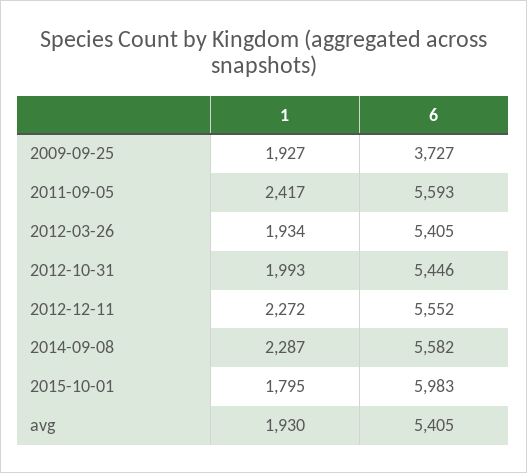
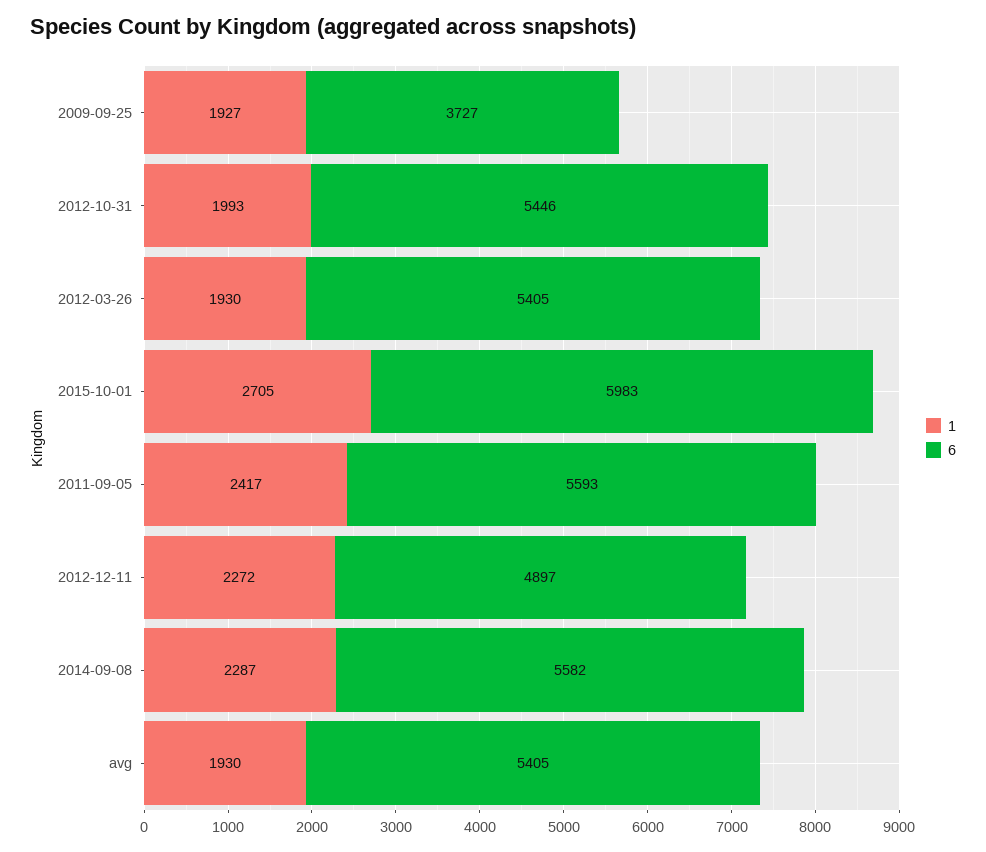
1, 2012-03-26: 1934 -> 1930
6, 2012-12-11: 5552 -> 4897
1, 2015-10-01: 1795 -> 2705

